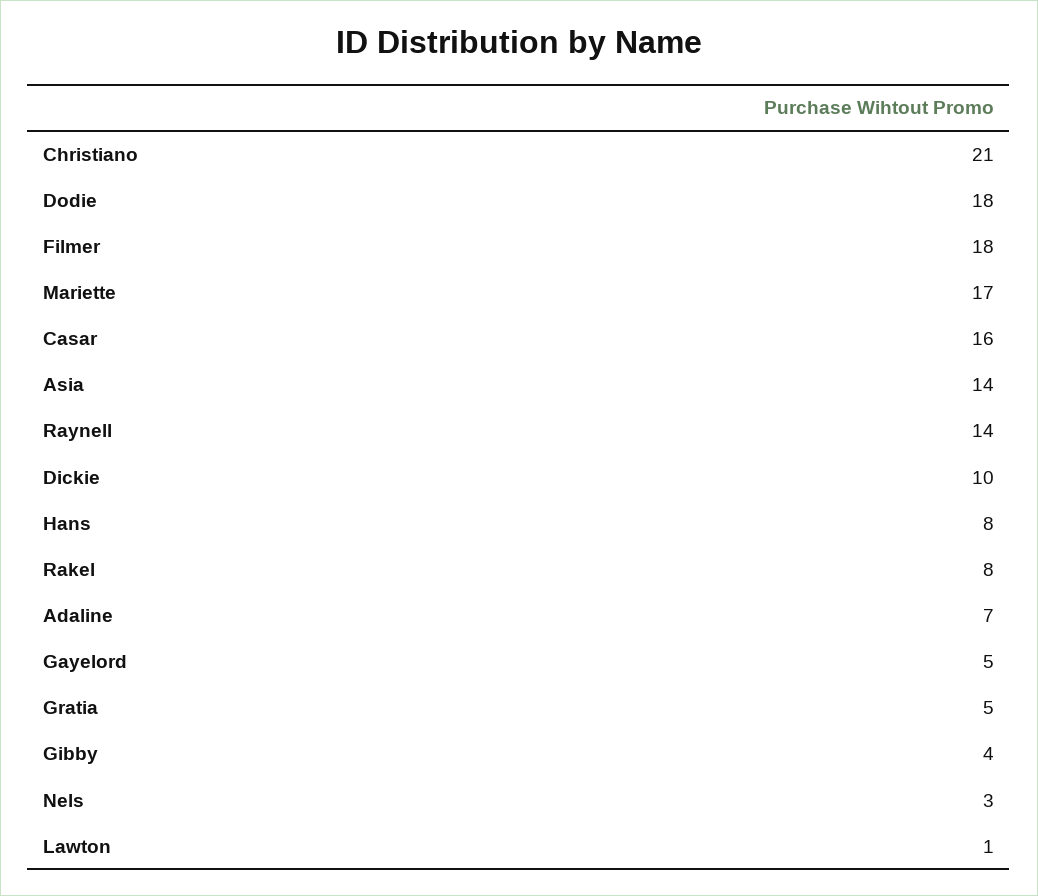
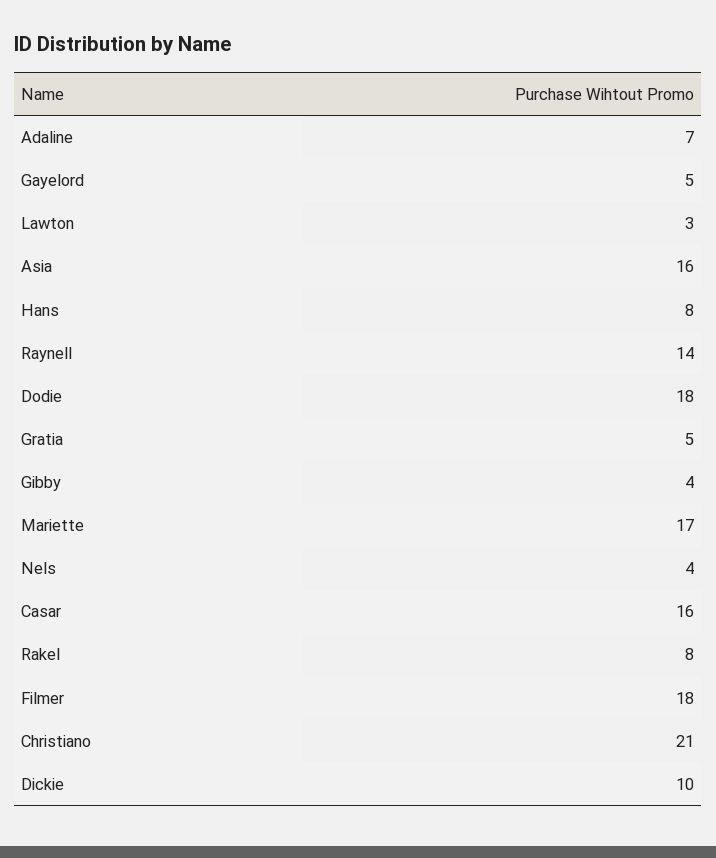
Asia: 14 -> 16
Nels: 3 -> 4
Lawton: 1 -> 3

